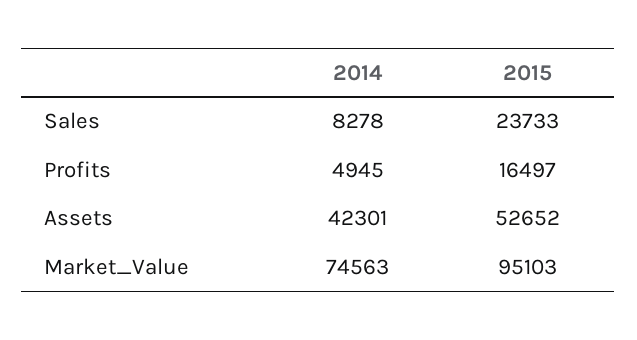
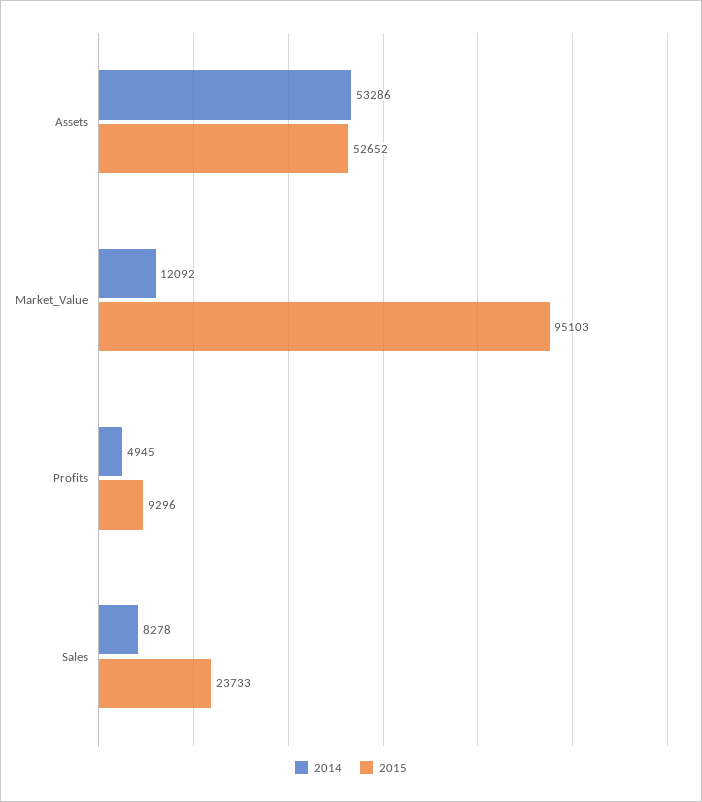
2015, Profits: 16497 -> 9296
2014, Assets: 42301 -> 53286
2014, Market_Value: 74563 -> 12092

